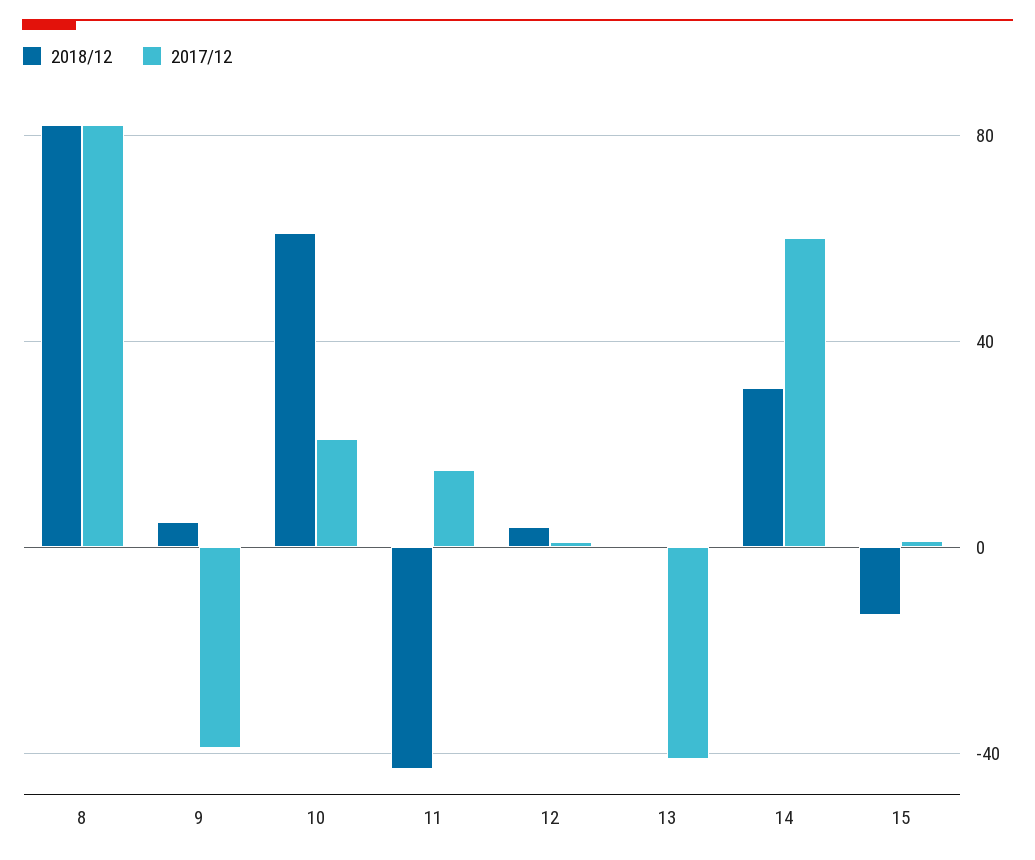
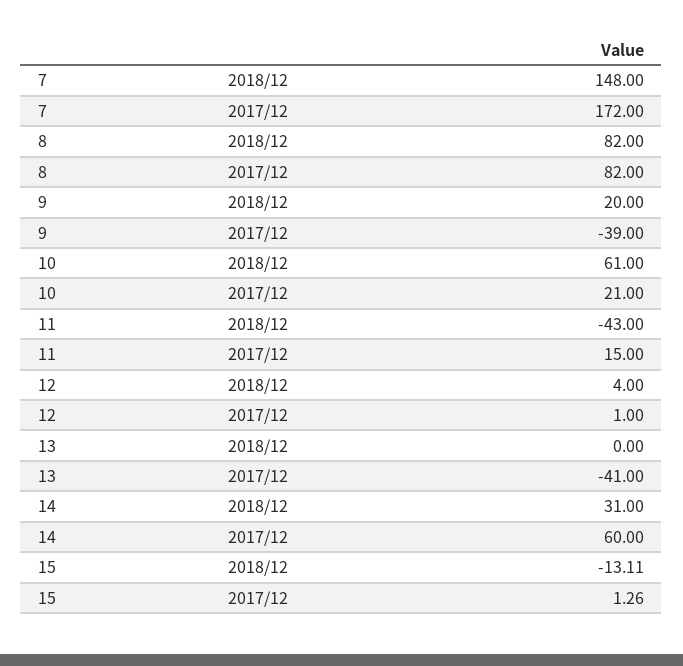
2018/12, 9: 5 -> 20
2018/12, 7: none -> 148
2017/12, 7: none -> 172

